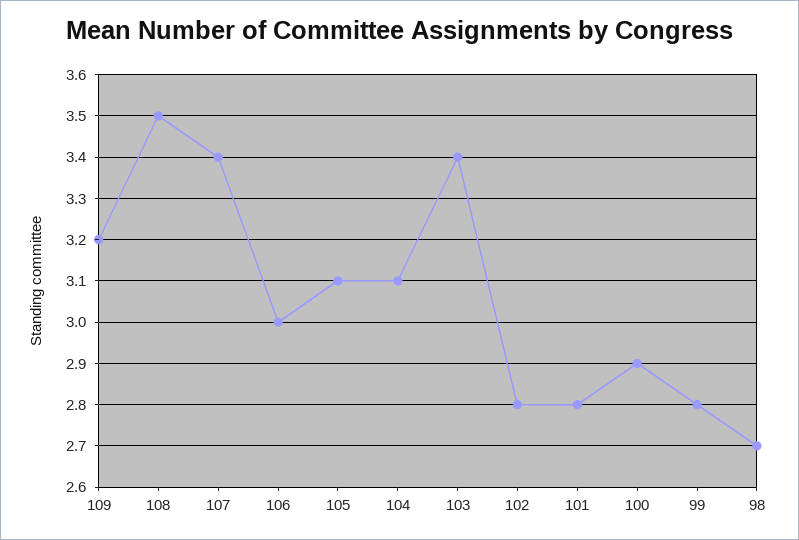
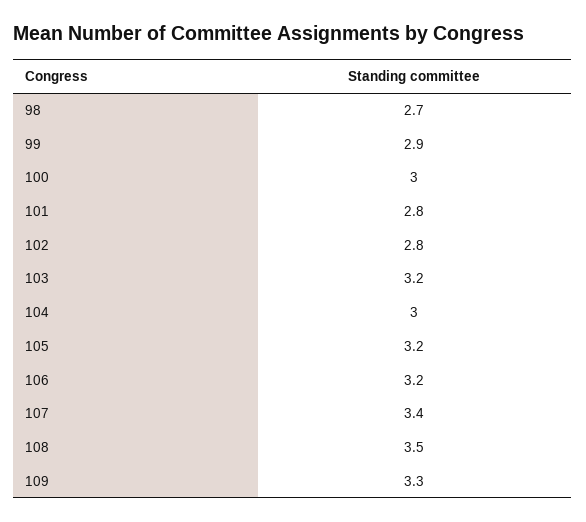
109: 3.2 -> 3.3
106: 3 -> 3.2
105: 3.1 -> 3.2
104: 3.1 -> 3
103: 3.4 -> 3.2
100: 2.9 -> 3
99: 2.8 -> 2.9

